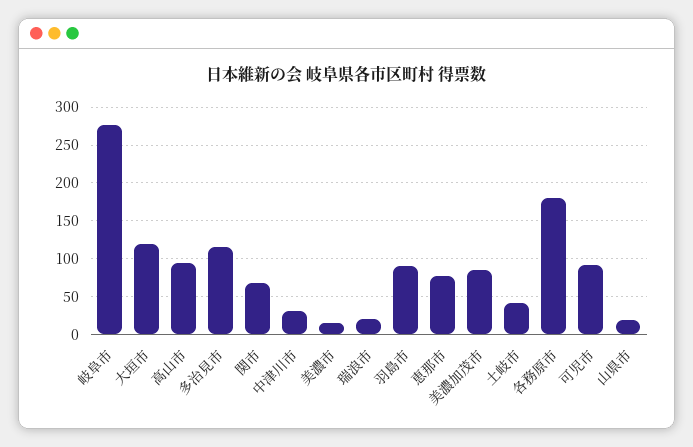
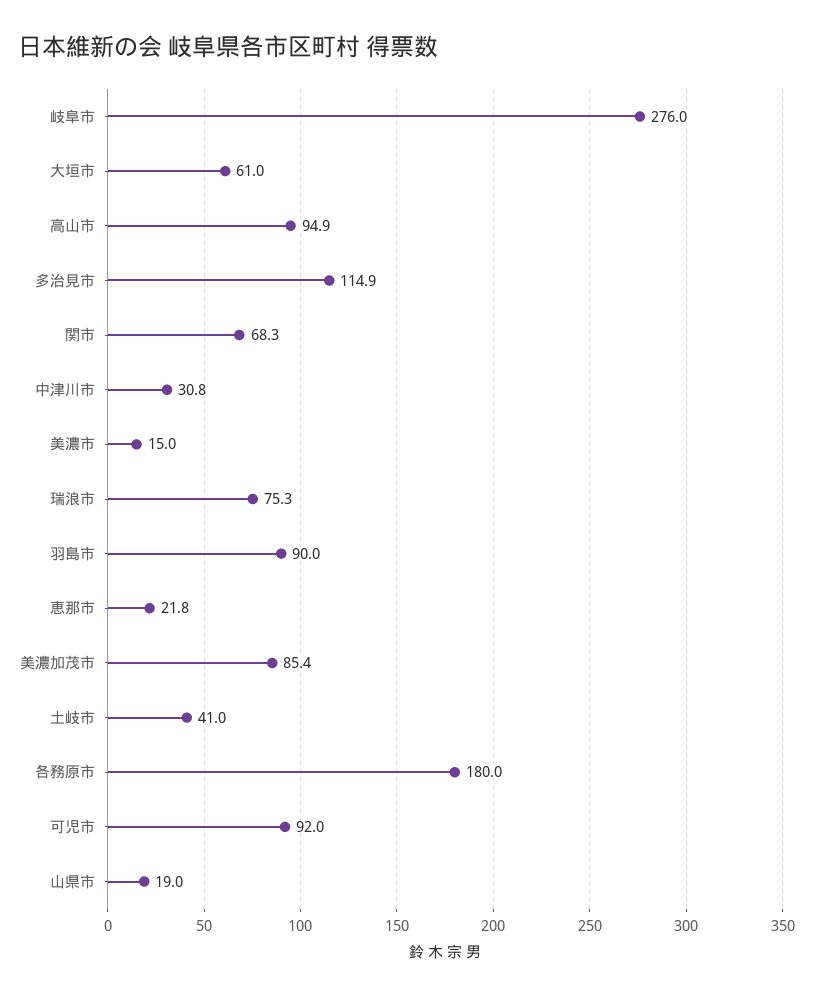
大垣市: 120 -> 61
瑞浪市: 20 -> 75.3
恵那市: 80 -> 21.8

